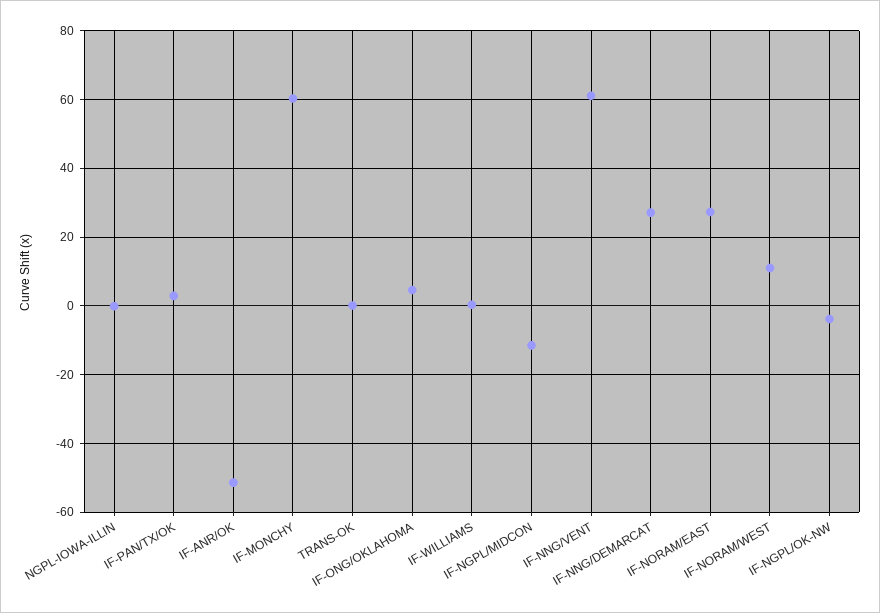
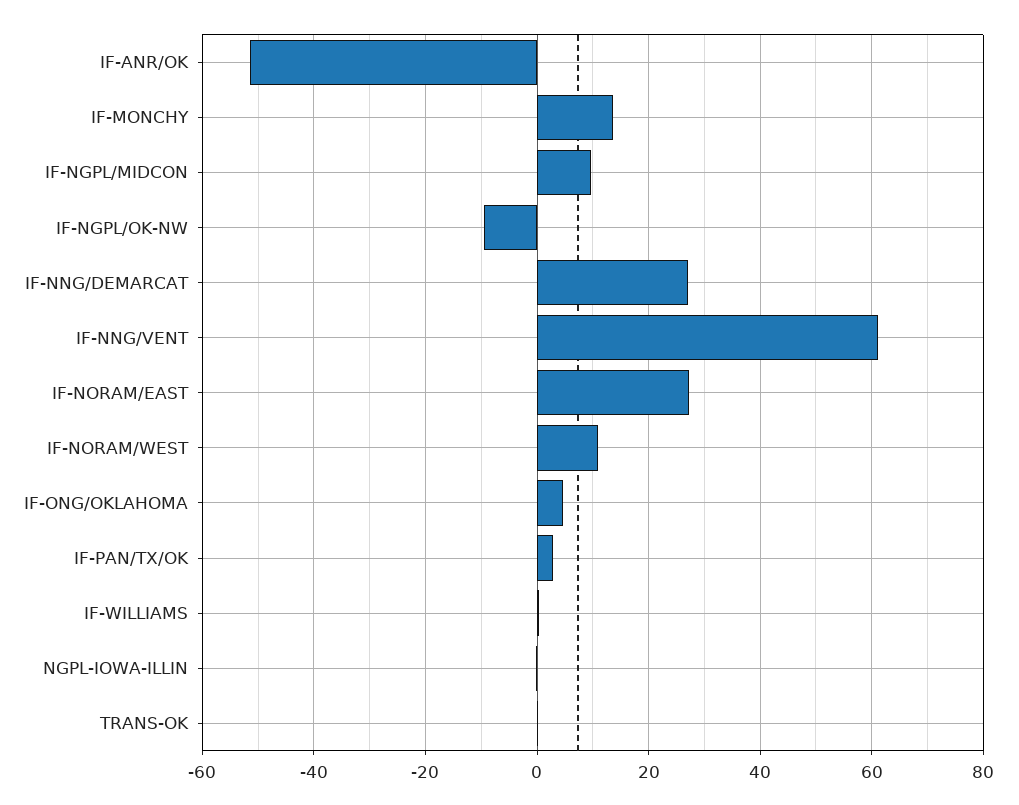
IF-MONCHY: 60 -> 14
IF-NGPL/MIDCON: -12 -> 10
IF-NGPL/OK-NW: -4 -> -10

